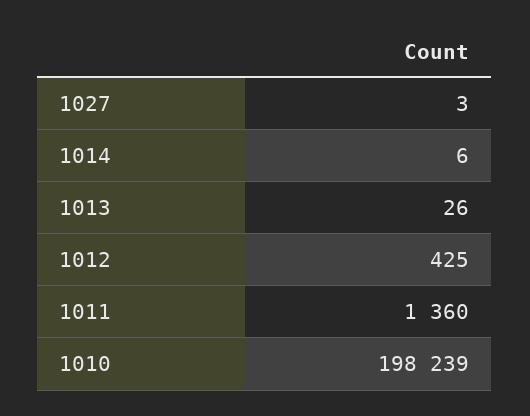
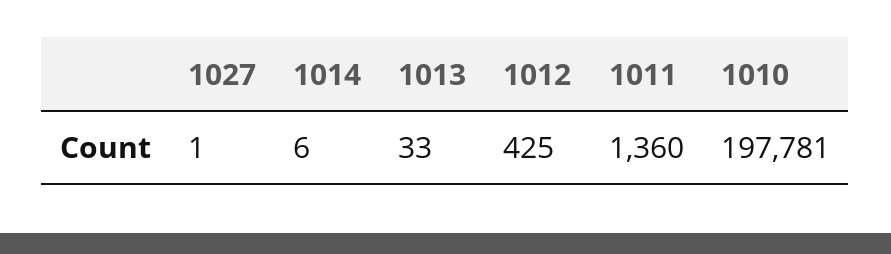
1027: 3 -> 1
1013: 26 -> 33
1010: 198239 -> 197781

